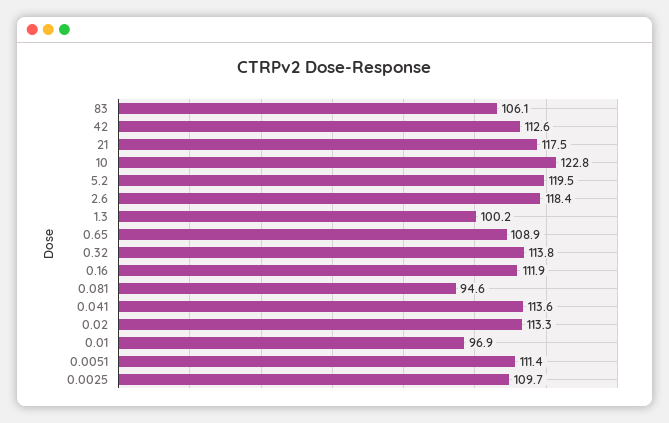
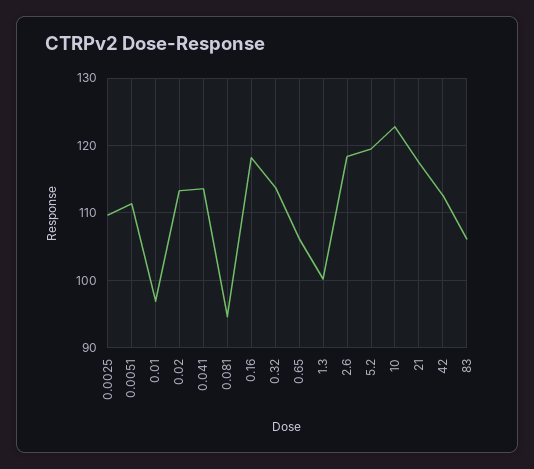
0.65: 108.9 -> 106
0.16: 111.9 -> 118

